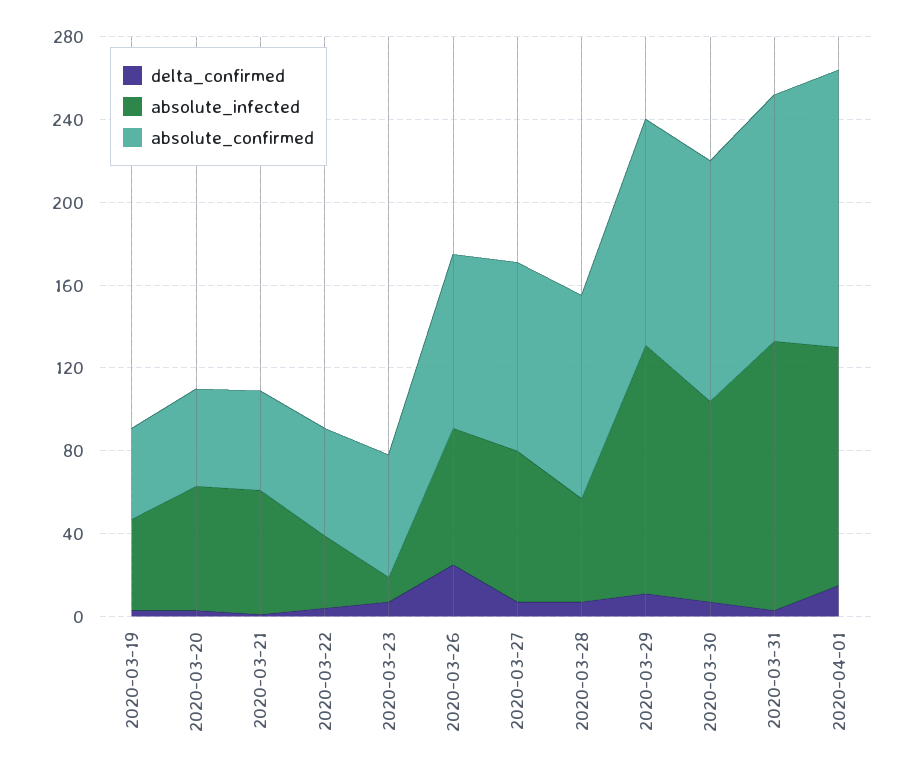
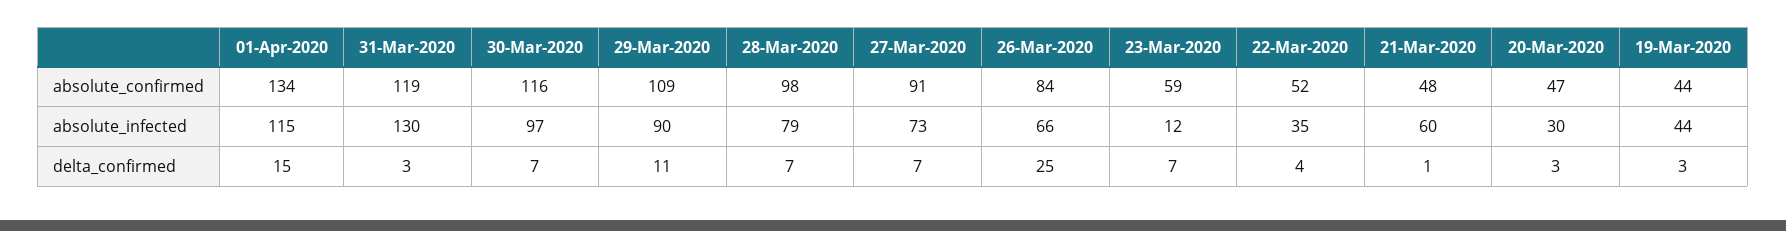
absolute_infected, 2020-03-20: 60 -> 30
absolute_infected, 2020-03-28: 50 -> 79
absolute_infected, 2020-03-29: 120 -> 90

